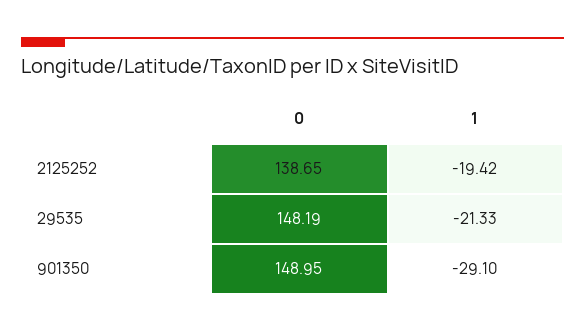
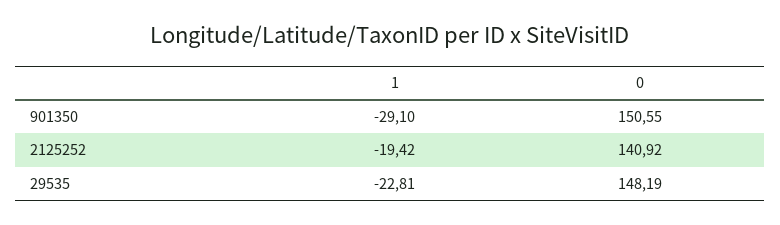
0, 2125252: 138.65 -> 140.92
1, 29535: -21.33 -> -22.81
0, 901350: 148.95 -> 150.55

